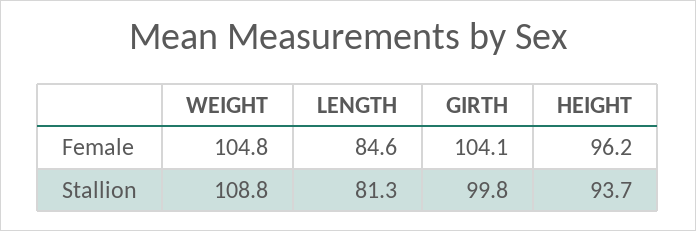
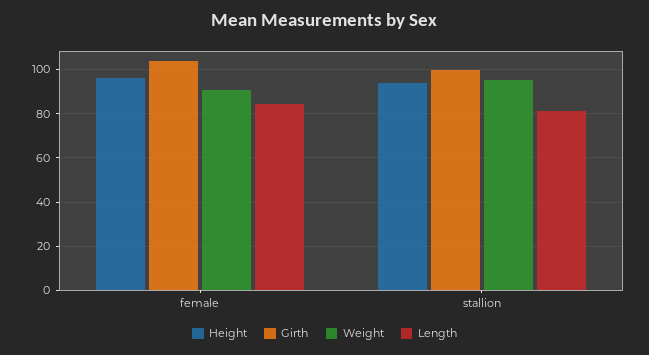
WEIGHT, Female: 104.8 -> 90
WEIGHT, Stallion: 108.8 -> 95

